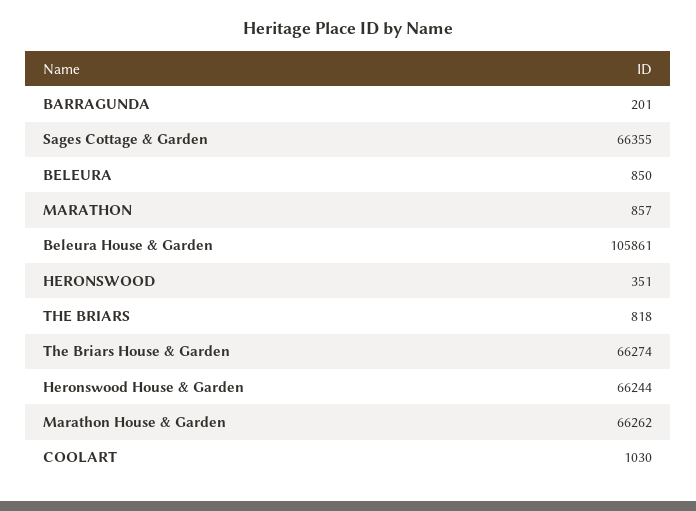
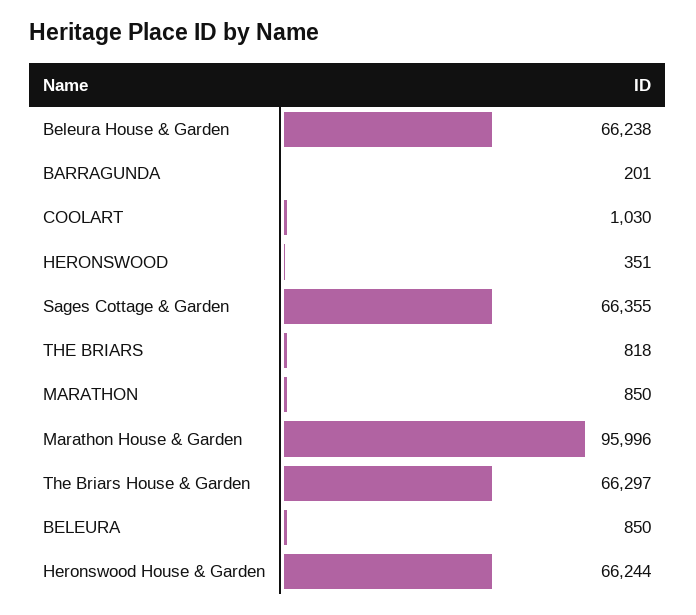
MARATHON: 857 -> 850
Beleura House & Garden: 105861 -> 66238
The Briars House & Garden: 66274 -> 66297
Marathon House & Garden: 66262 -> 95996

